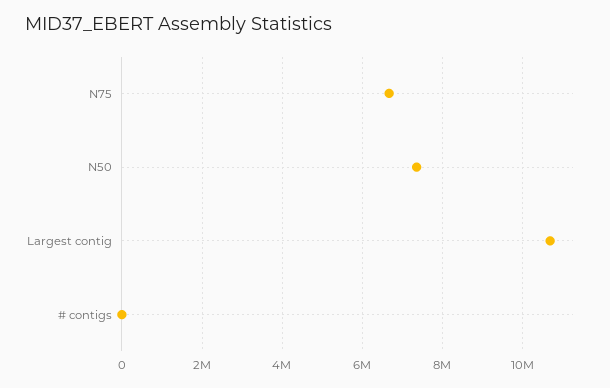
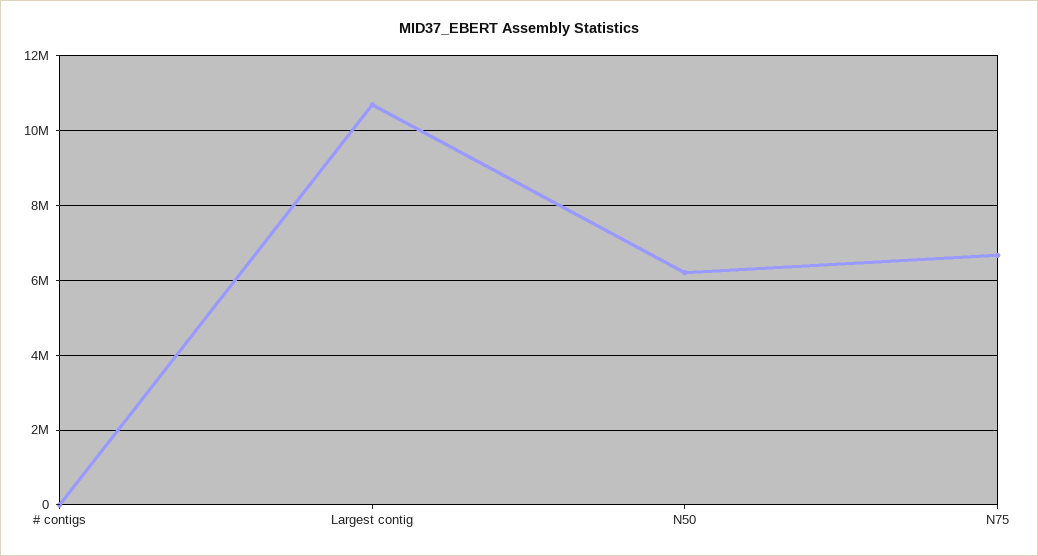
N50: 7400000 -> 6200000

